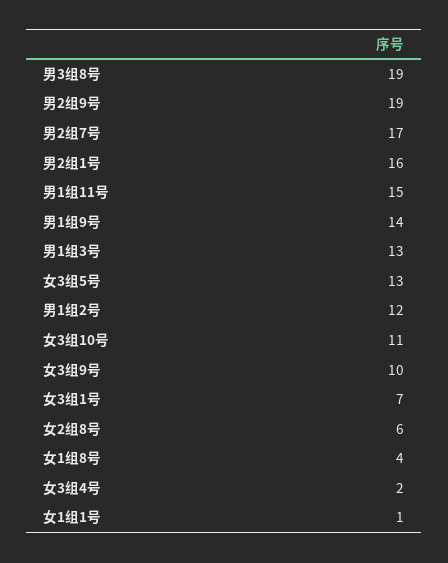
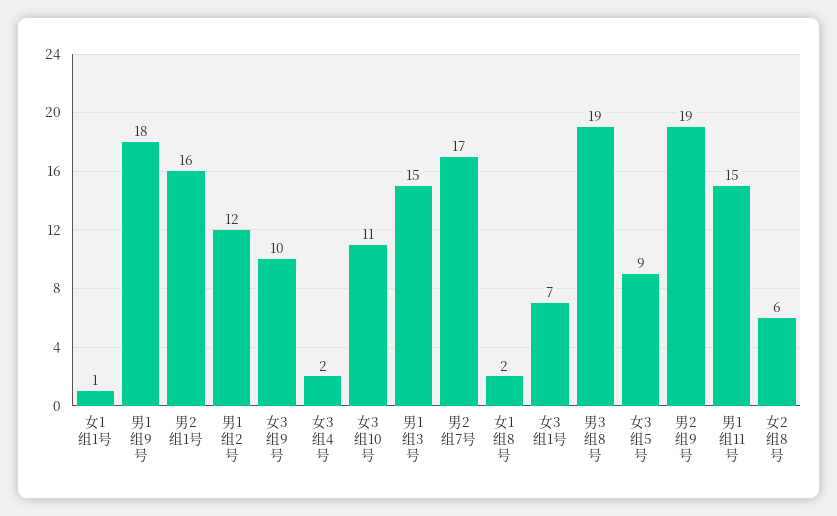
男1组9号: 14 -> 18
男1组3号: 13 -> 15
女3组5号: 13 -> 9
女1组8号: 4 -> 2

